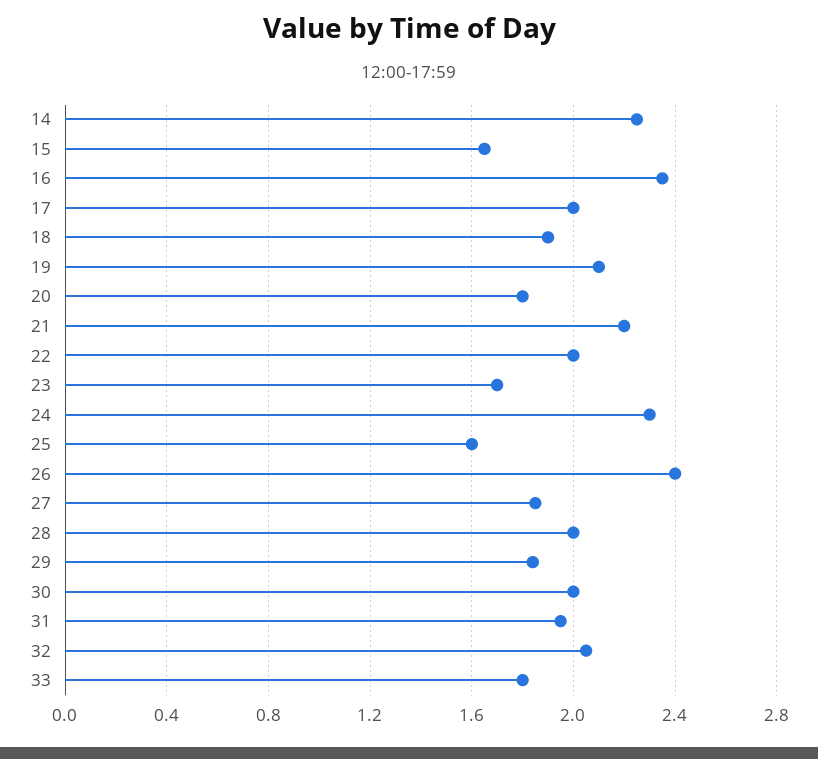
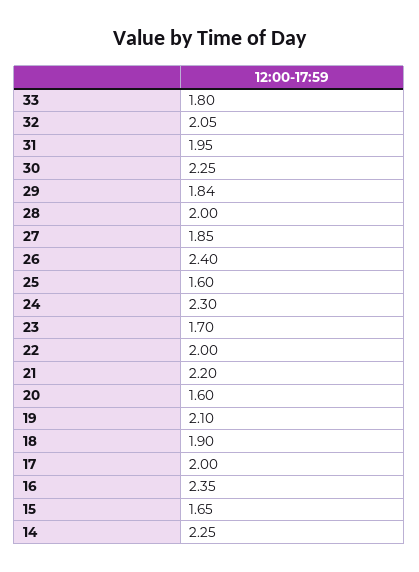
20: 1.8 -> 1.6
30: 2 -> 2.25

